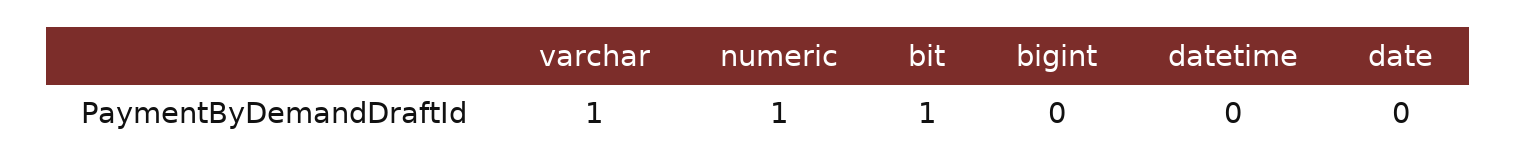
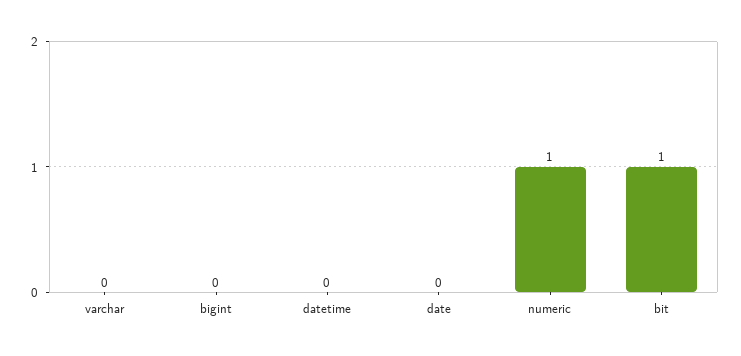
varchar: 1 -> 0

